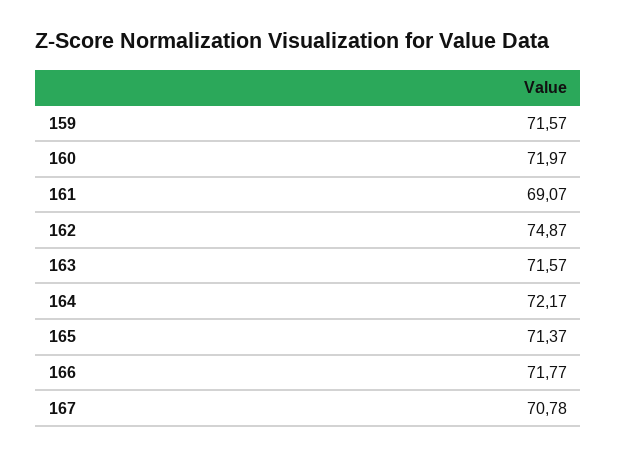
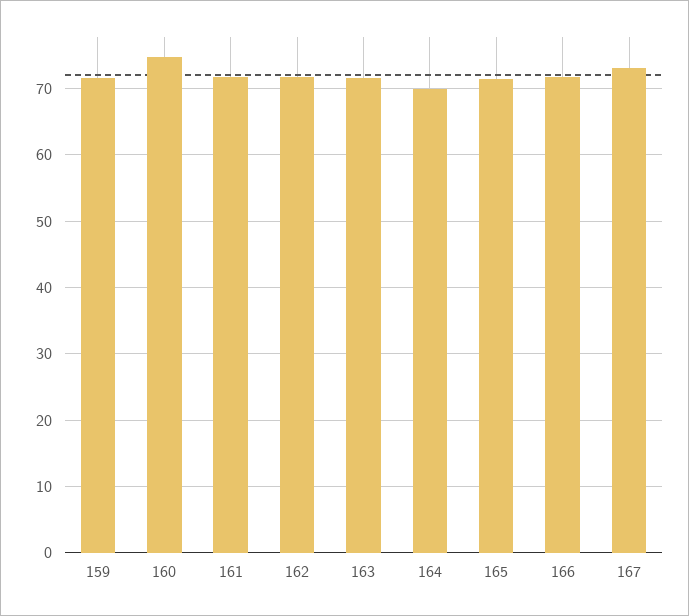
160: 71.97 -> 75
161: 69.07 -> 72
162: 74.87 -> 72
164: 72.17 -> 70
167: 70.78 -> 73

